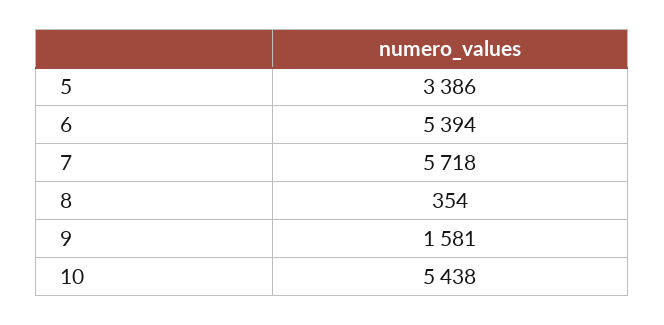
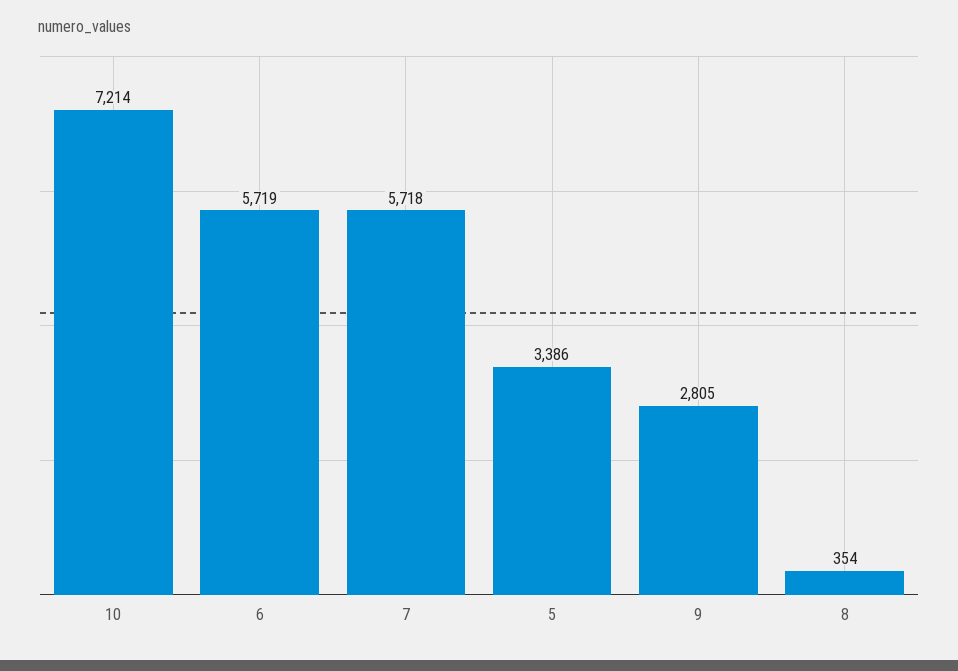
6: 5394 -> 5719
9: 1581 -> 2805
10: 5438 -> 7214

